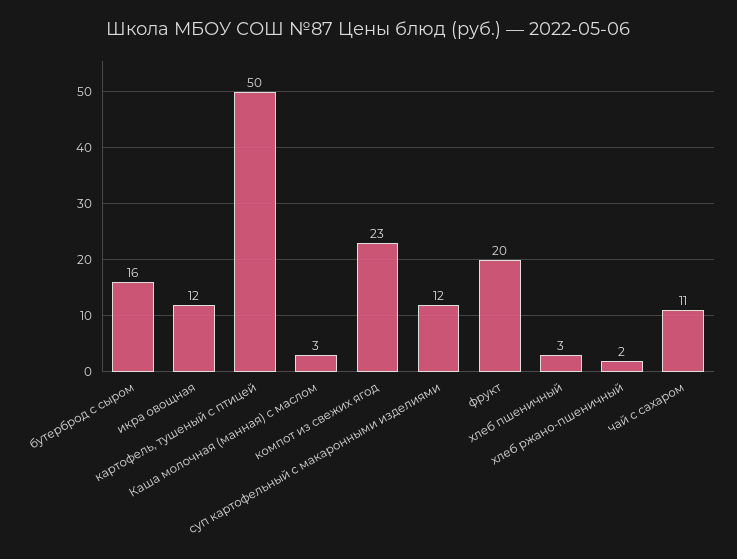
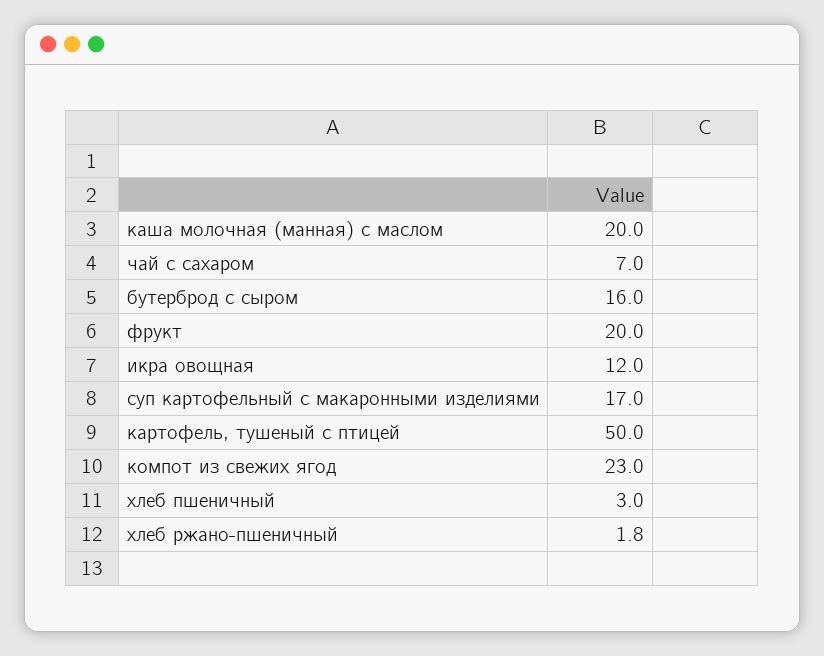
Каша молочная (манная) с маслом: 3 -> 20
суп картофельный с макаронными изделиями: 12 -> 17
чай с сахаром: 11 -> 7

